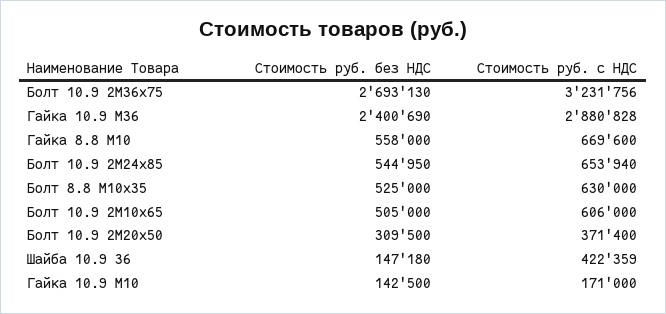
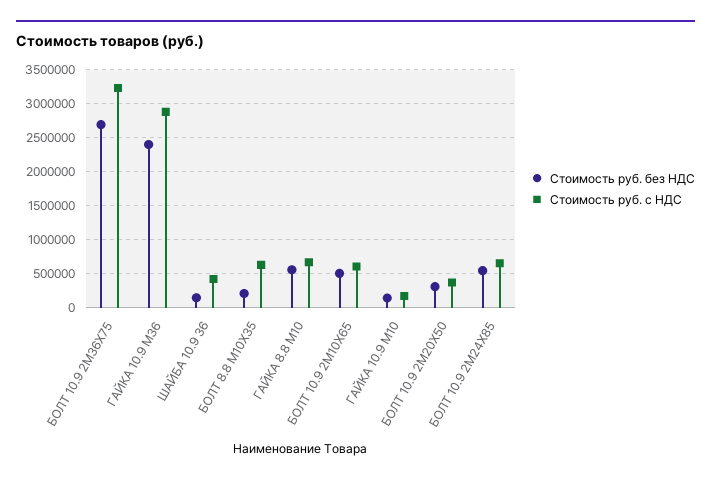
Стоимость руб. без НДС, Болт 8.8 М10х35: 525000 -> 200000

